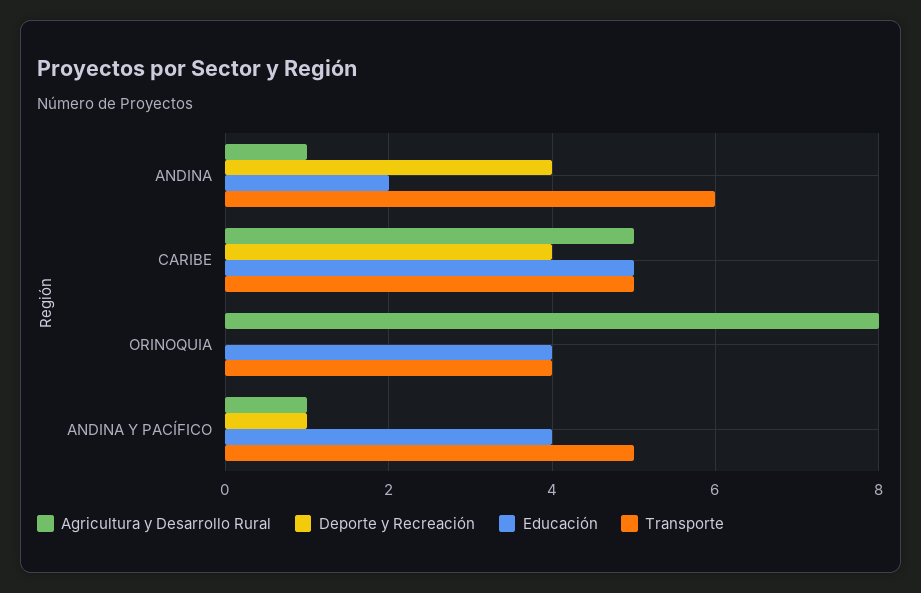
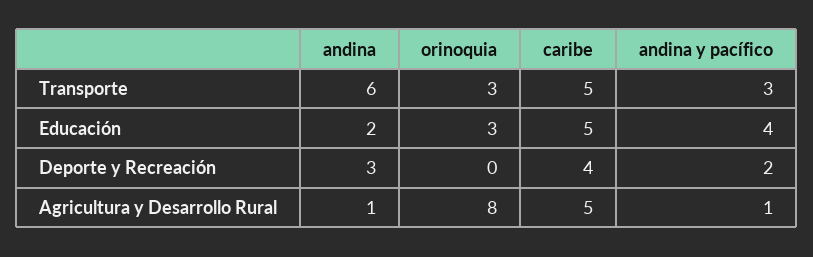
Deporte y Recreación, ANDINA: 4 -> 3
Educación, ORINOQUIA: 4 -> 3
Transporte, ORINOQUIA: 4 -> 3
Deporte y Recreación, ANDINA Y PACÍFICO: 1 -> 2
Transporte, ANDINA Y PACÍFICO: 5 -> 3

